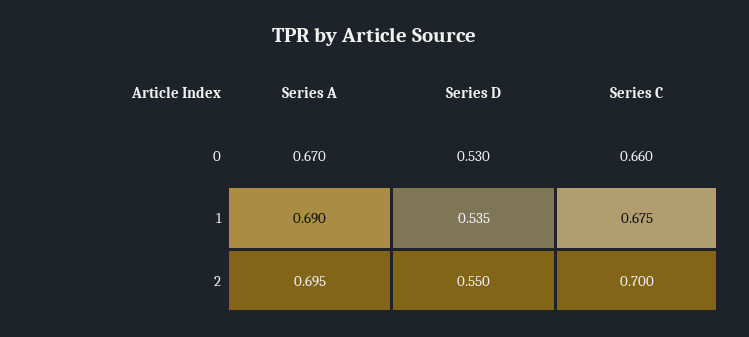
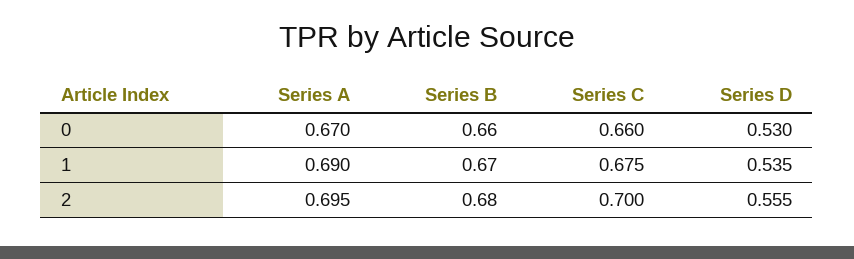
Series D, 2: 0.55 -> 0.555
Series B, 0: none -> 0.66
Series B, 1: none -> 0.67
Series B, 2: none -> 0.68

